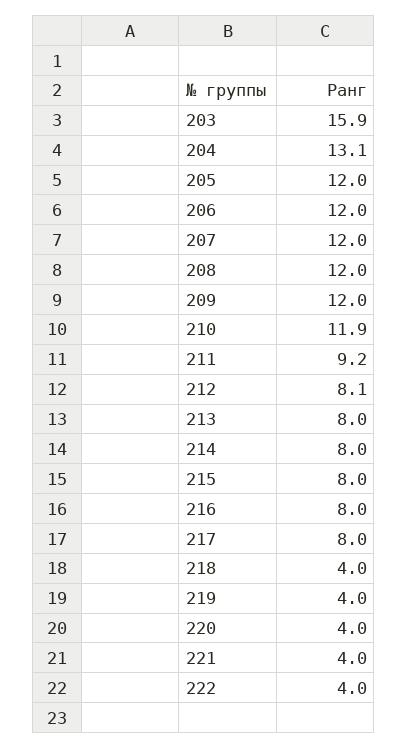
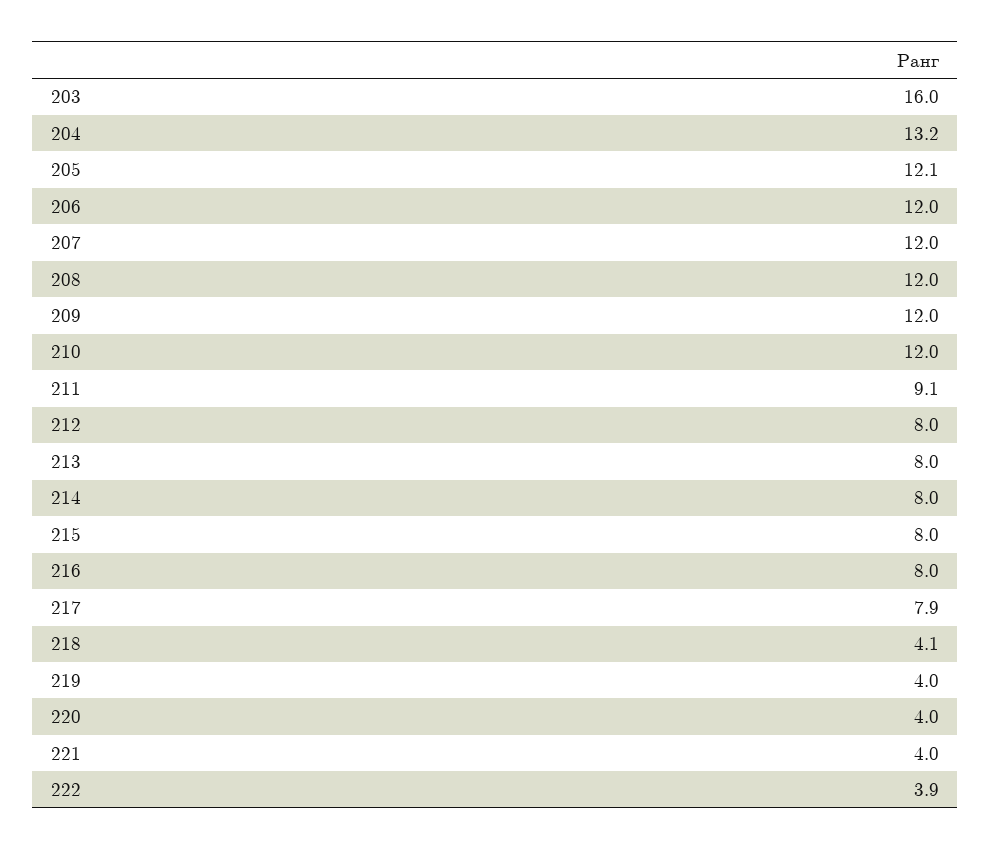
203: 15.9 -> 16
204: 13.1 -> 13.2
205: 12 -> 12.1
210: 11.9 -> 12
211: 9.2 -> 9.1
212: 8.1 -> 8
217: 8 -> 7.9
218: 4 -> 4.1
222: 4 -> 3.9

